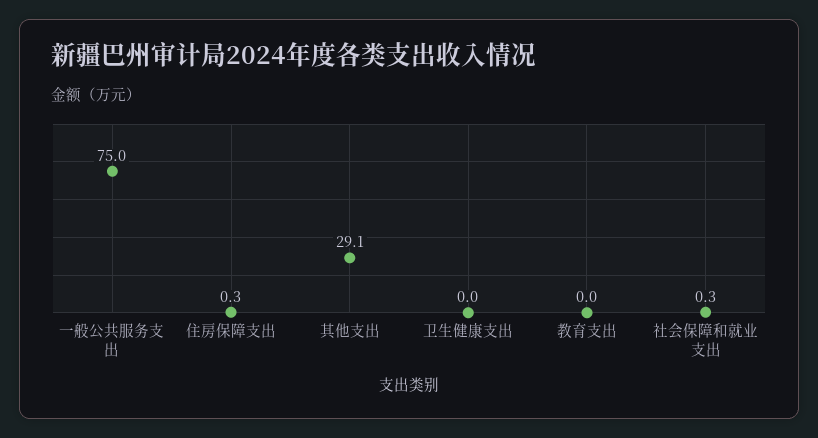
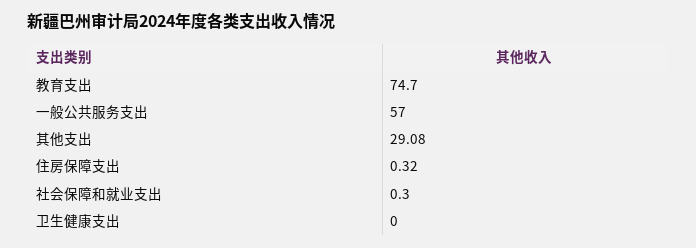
一般公共服务支出: 75 -> 57
教育支出: 0 -> 74.7

